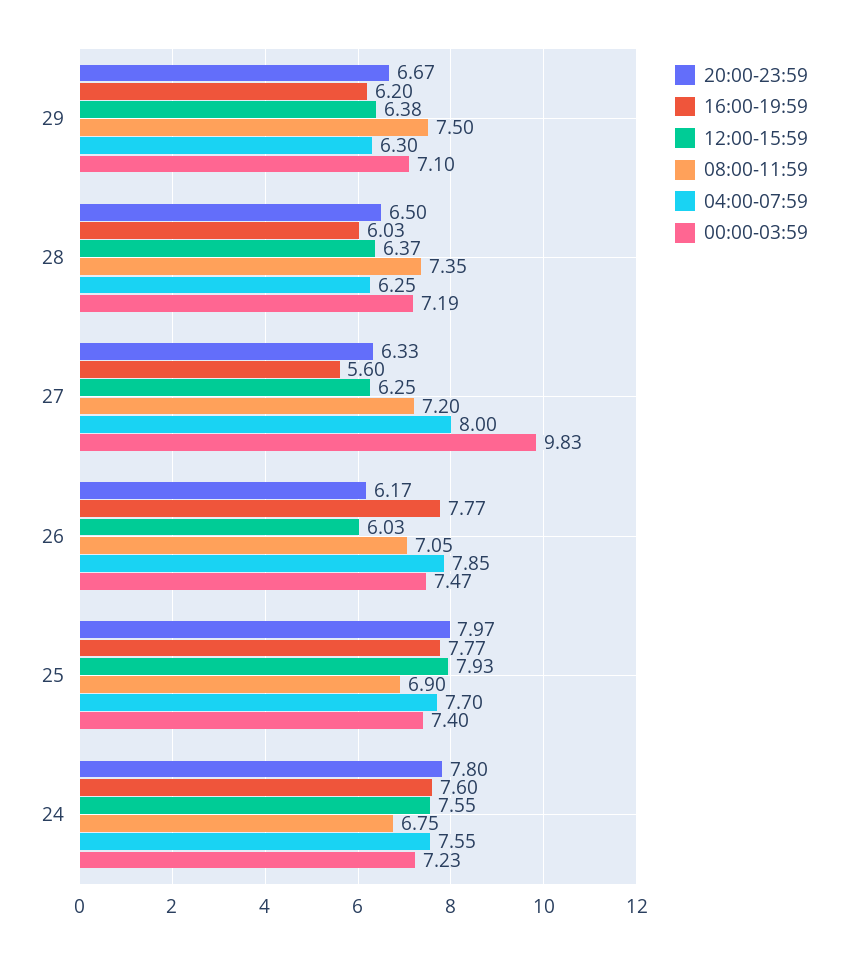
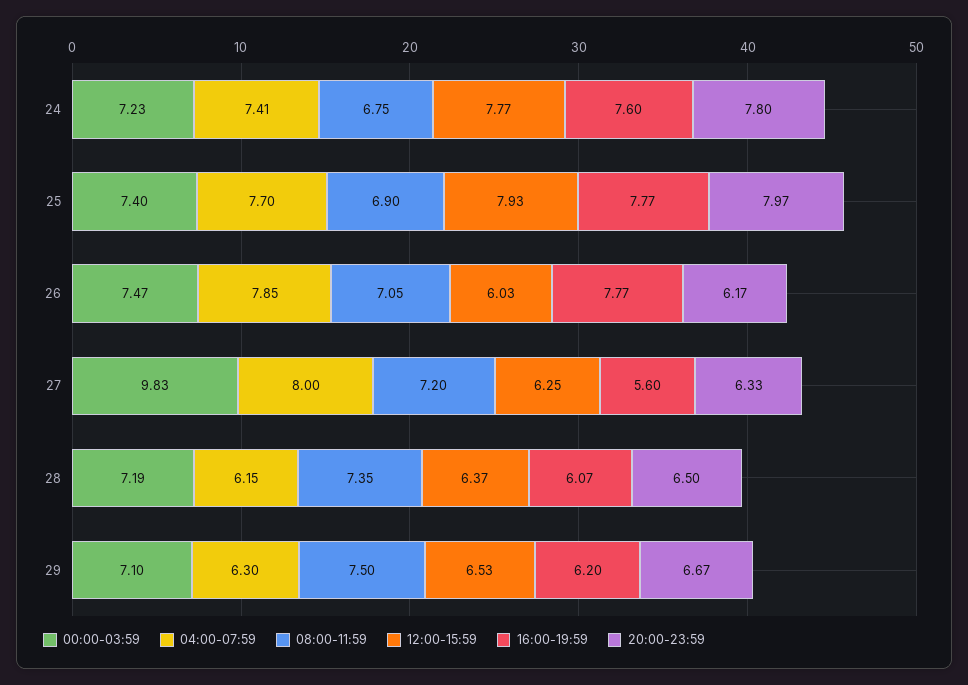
12:00-15:59, 29: 6.38 -> 6.53
16:00-19:59, 28: 6.03 -> 6.07
04:00-07:59, 28: 6.25 -> 6.15
12:00-15:59, 24: 7.55 -> 7.77
04:00-07:59, 24: 7.55 -> 7.41

